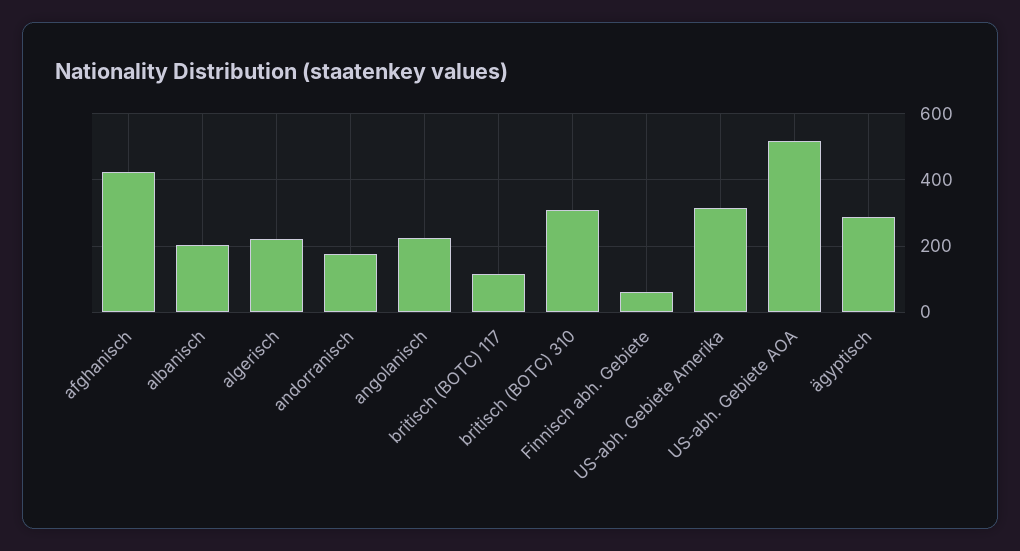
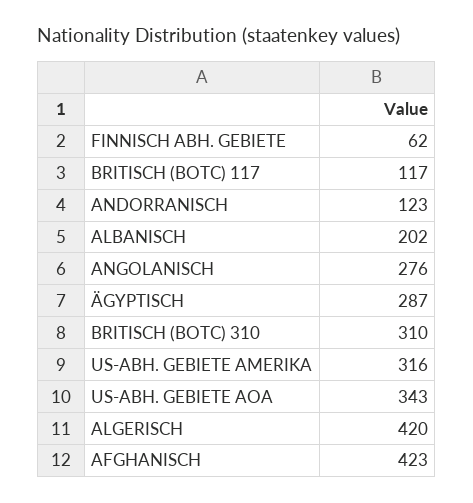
algerisch: 220 -> 420
andorranisch: 180 -> 123
angolanisch: 220 -> 276
US-abh. Gebiete AOA: 520 -> 343

